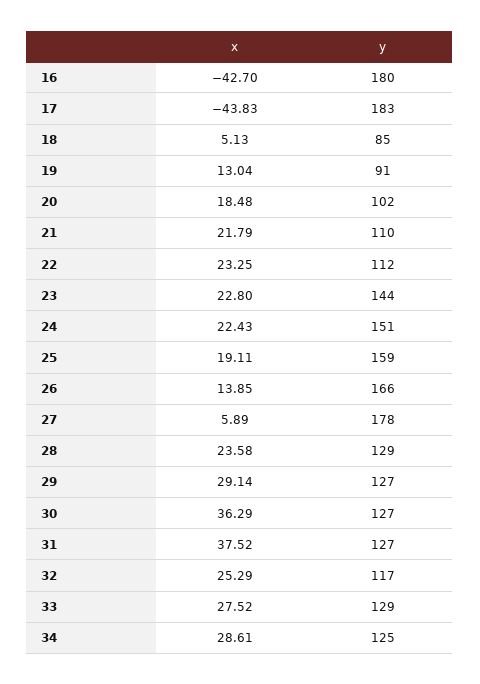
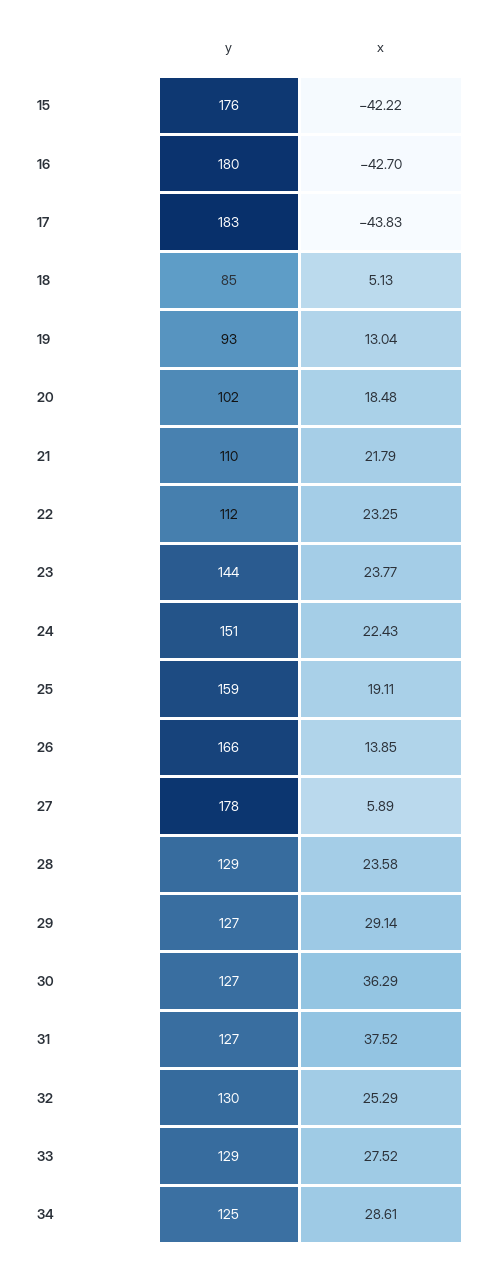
y, 19: 91 -> 93
x, 23: 22.8 -> 23.77
y, 32: 117 -> 130
y, 15: none -> 176
x, 15: none -> -42.22

